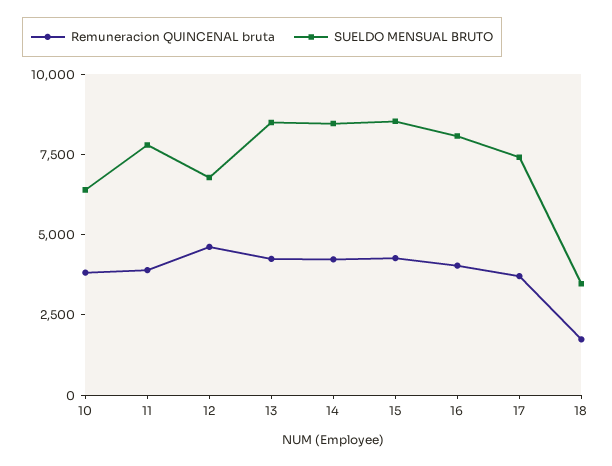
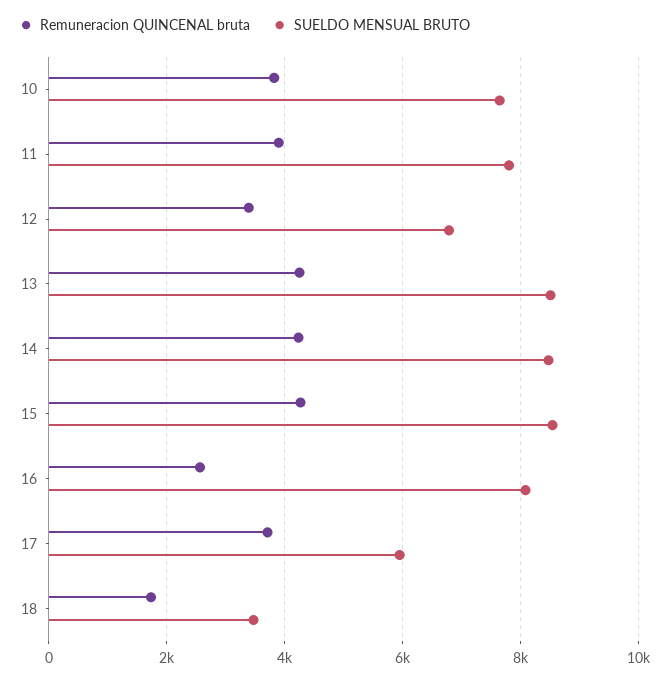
SUELDO MENSUAL BRUTO, 10: 6500 -> 7600
Remuneracion QUINCENAL bruta, 12: 4500 -> 3400
Remuneracion QUINCENAL bruta, 16: 4000 -> 2600
SUELDO MENSUAL BRUTO, 17: 7500 -> 6000

